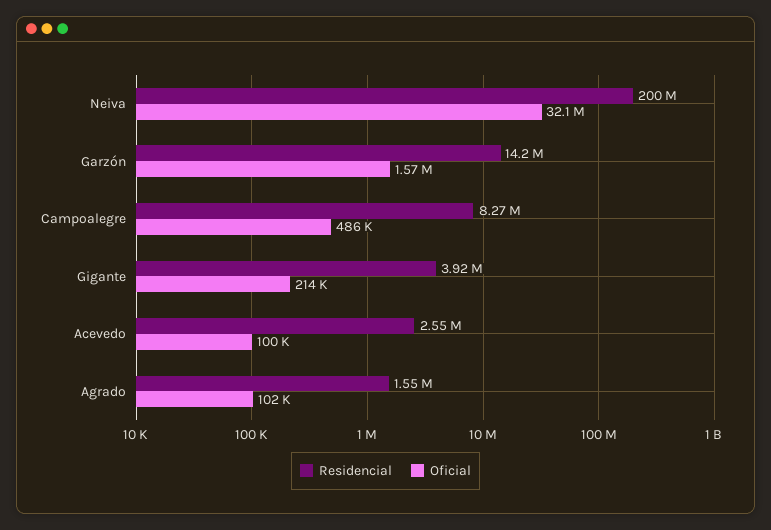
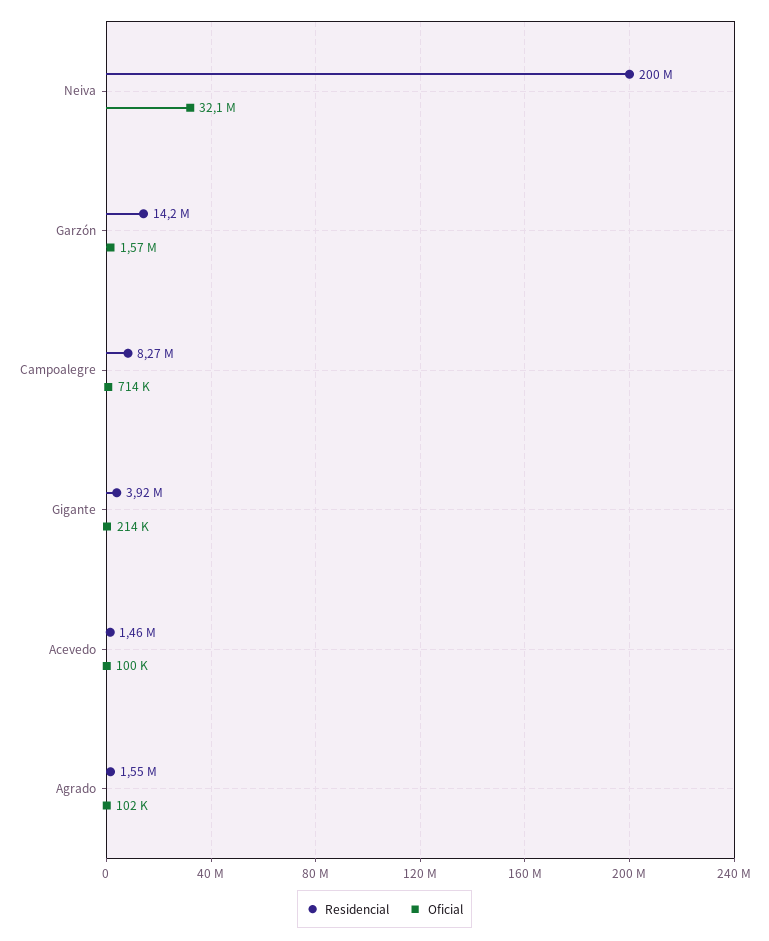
Oficial, Campoalegre: 486000 -> 714000
Residencial, Acevedo: 2550000 -> 1460000

